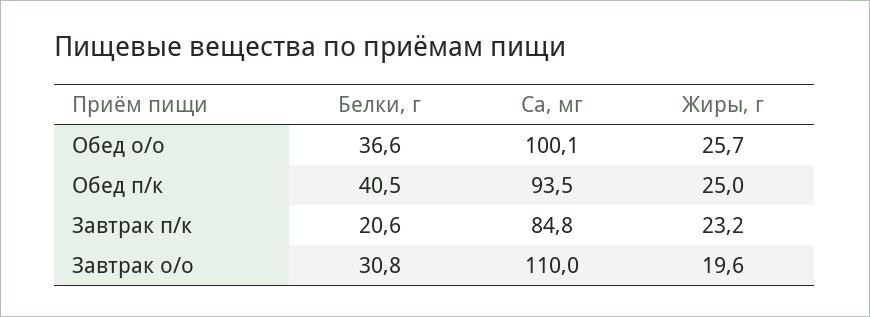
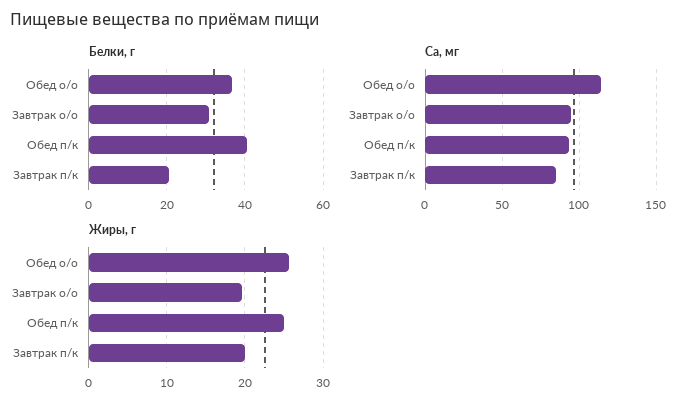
Ca, мг, Обед о/о: 100.1 -> 115
Жиры, г, Завтрак п/к: 23.2 -> 20
Ca, мг, Завтрак о/о: 110 -> 95

